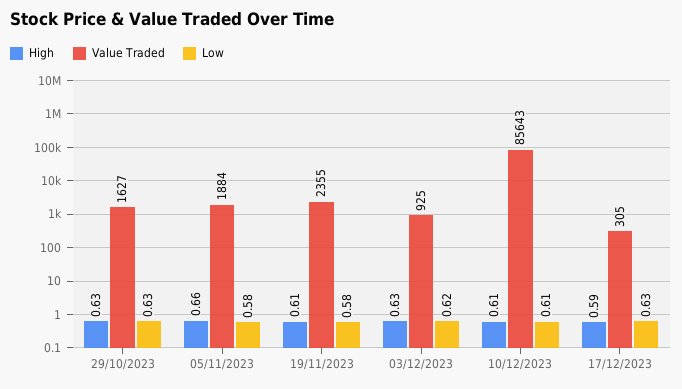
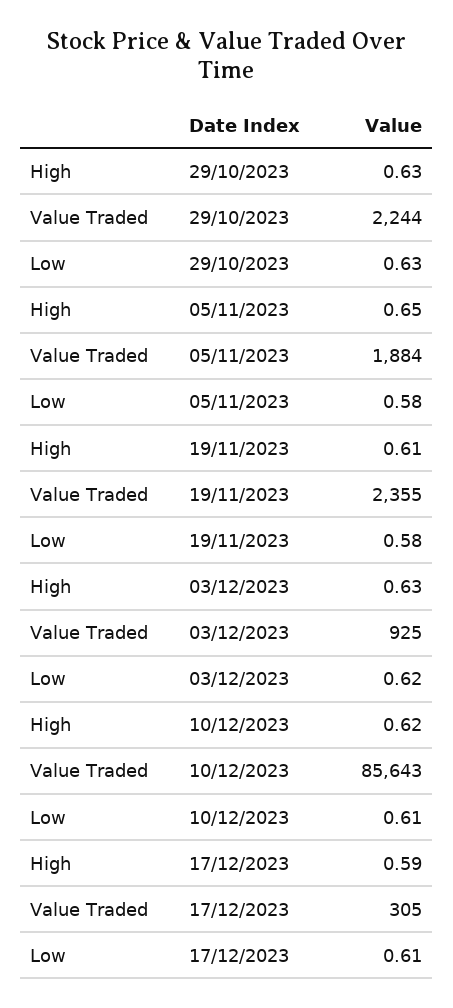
Value Traded, 29/10/2023: 1627 -> 2244
High, 05/11/2023: 0.66 -> 0.65
High, 10/12/2023: 0.61 -> 0.62
Low, 17/12/2023: 0.63 -> 0.61

